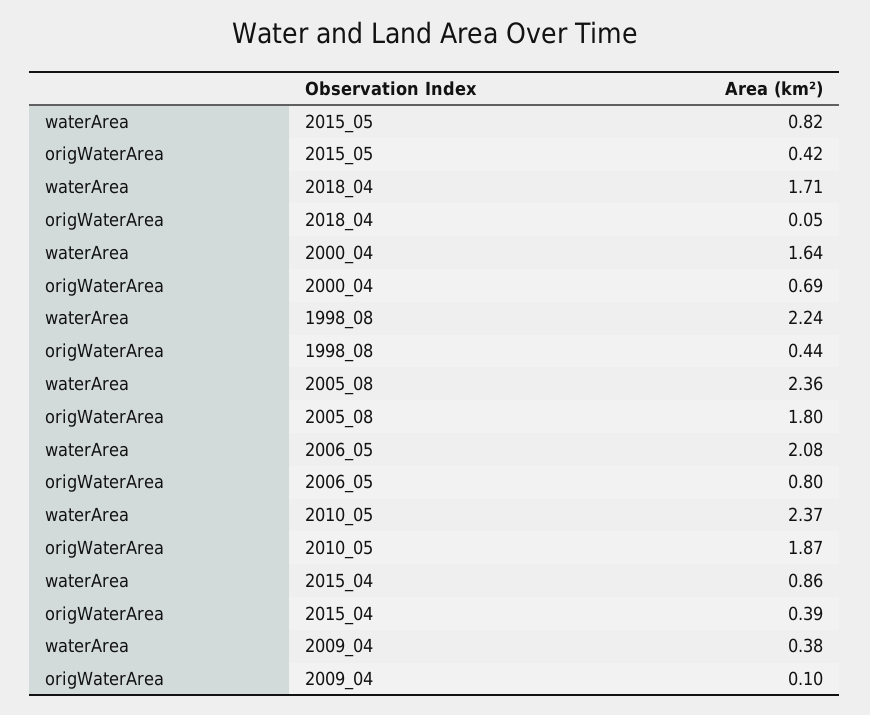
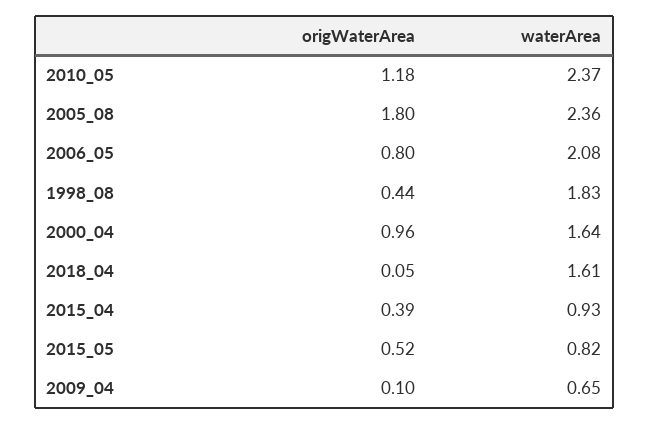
origWaterArea, 2015_05: 0.42 -> 0.52
waterArea, 2018_04: 1.71 -> 1.61
origWaterArea, 2000_04: 0.69 -> 0.96
waterArea, 1998_08: 2.24 -> 1.83
origWaterArea, 2010_05: 1.87 -> 1.18
waterArea, 2015_04: 0.86 -> 0.93
waterArea, 2009_04: 0.38 -> 0.65

